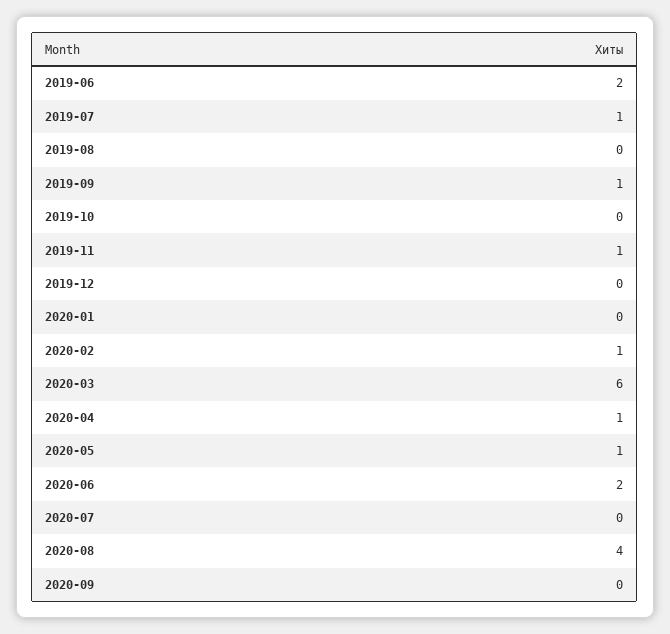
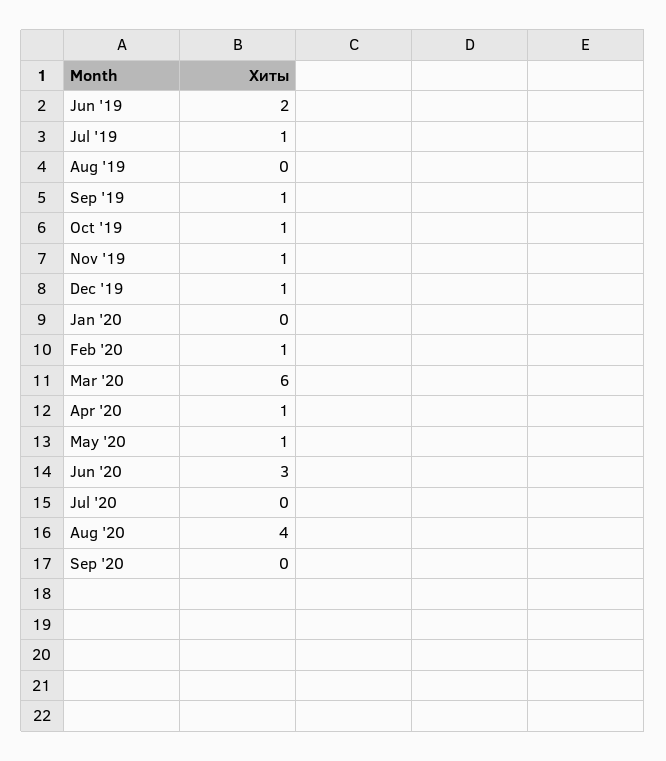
2019-10: 0 -> 1
2019-12: 0 -> 1
2020-06: 2 -> 3

